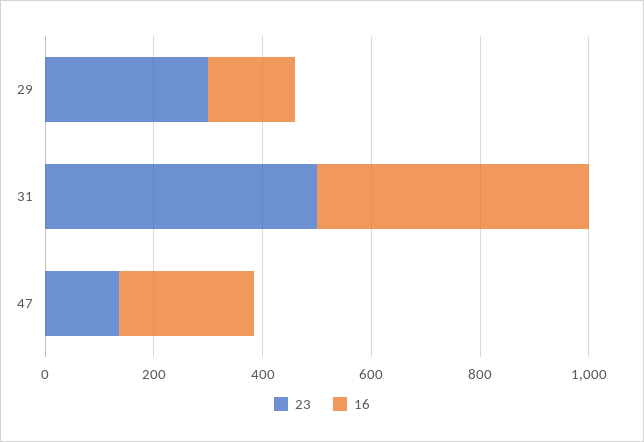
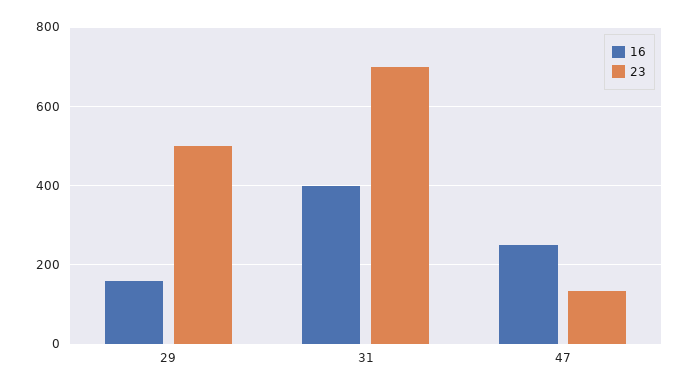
23, 29: 300 -> 500
23, 31: 500 -> 700
16, 31: 500 -> 400

